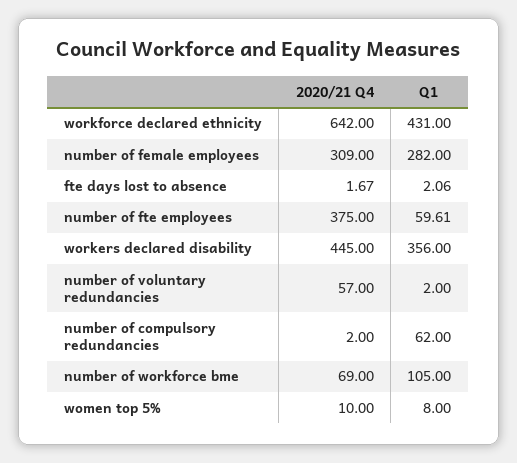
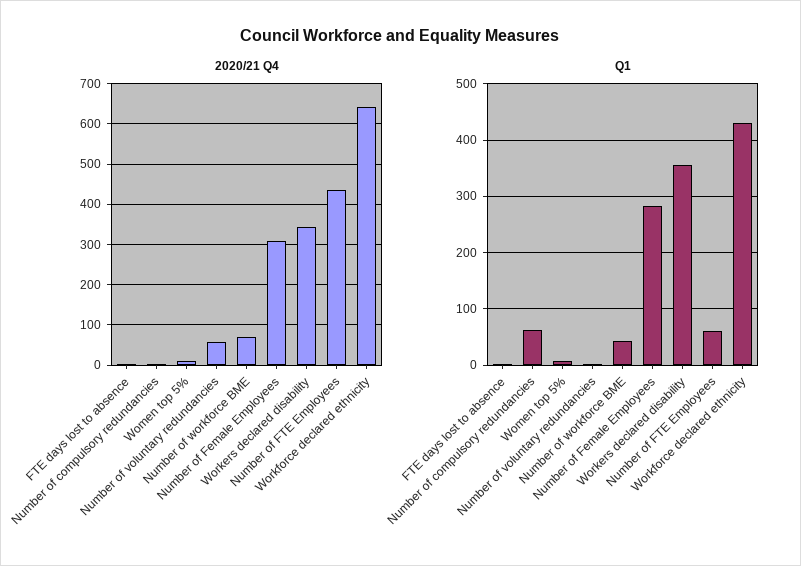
2020/21 Q4, number of fte employees: 375 -> 440
2020/21 Q4, workers declared disability: 445 -> 340
Q1, number of workforce bme: 105 -> 40

